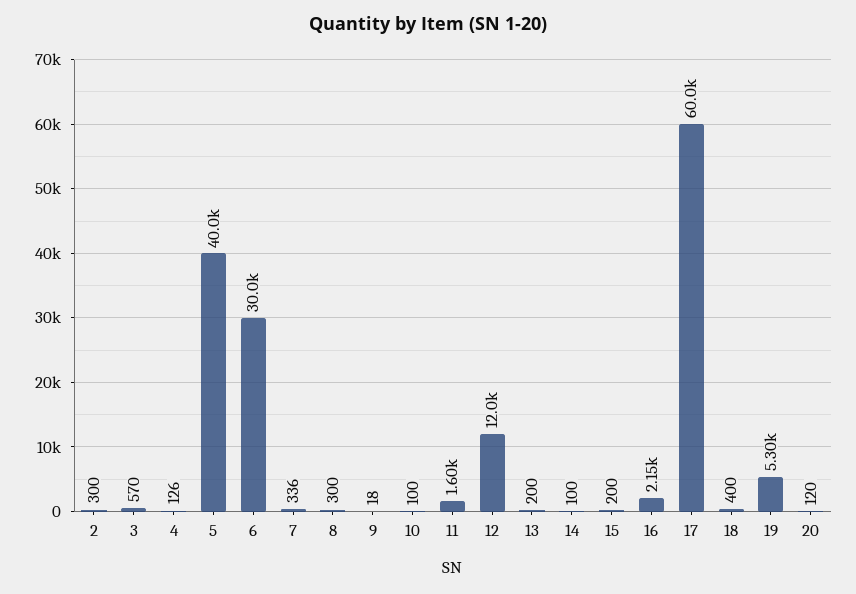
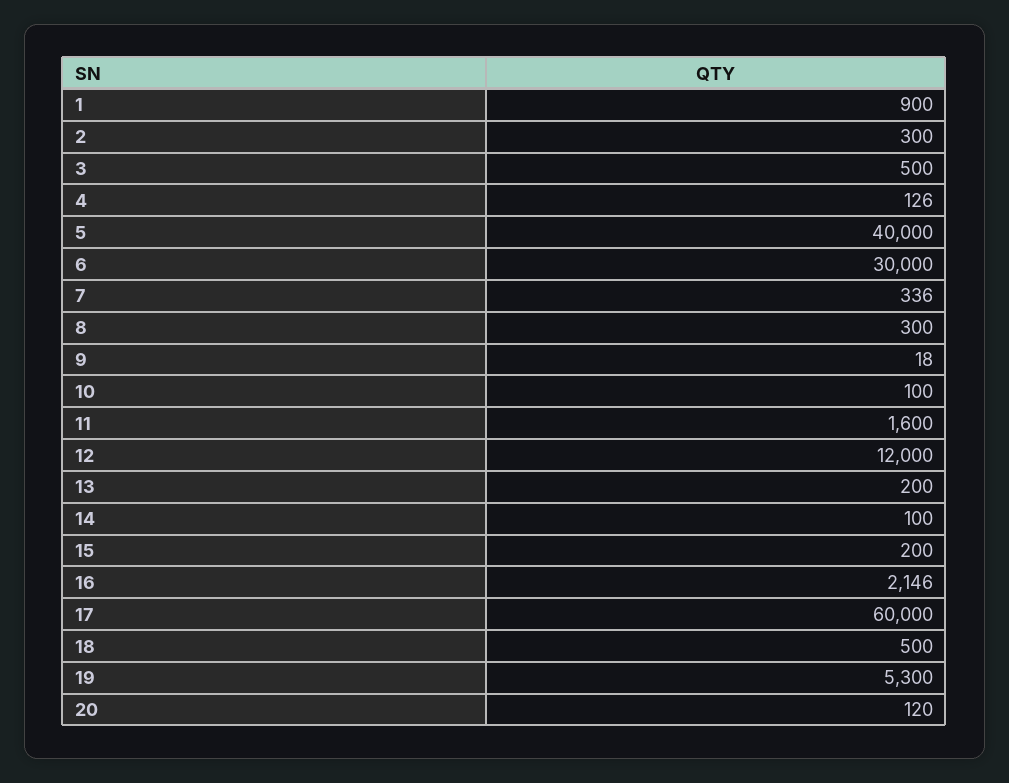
3: 570 -> 500
18: 400 -> 500
1: none -> 900

